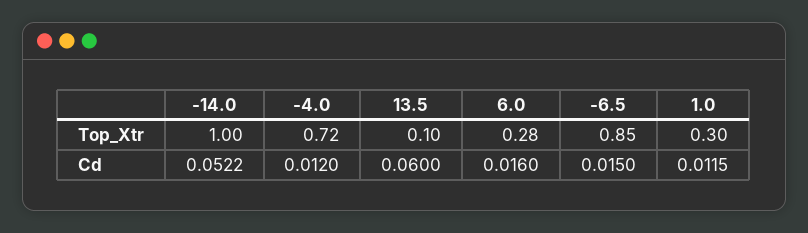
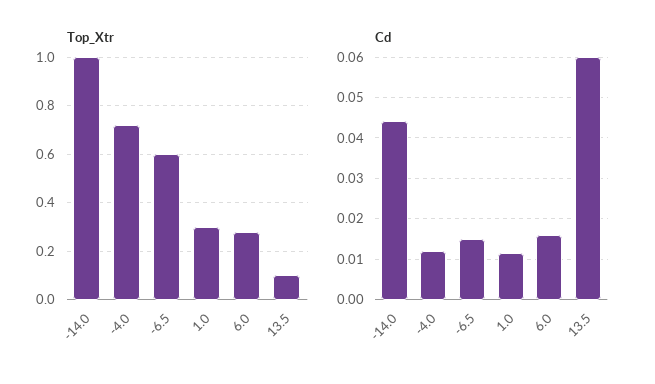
Top_Xtr, -6.5: 0.85 -> 0.6
Cd, -14.0: 0.0522 -> 0.044

